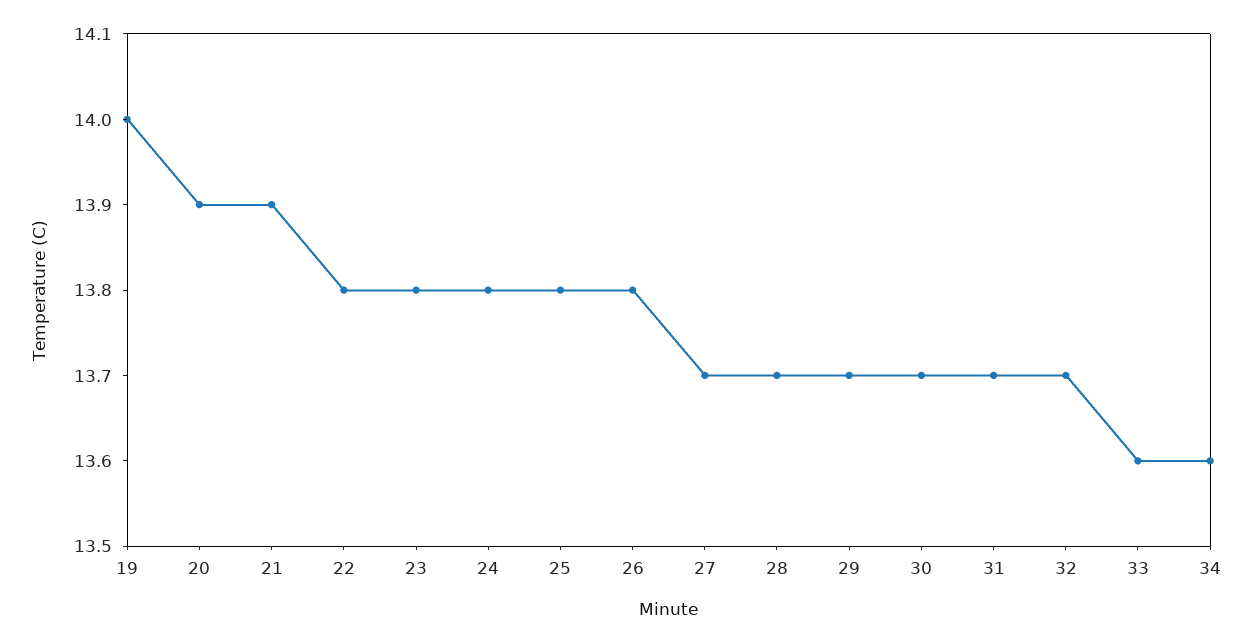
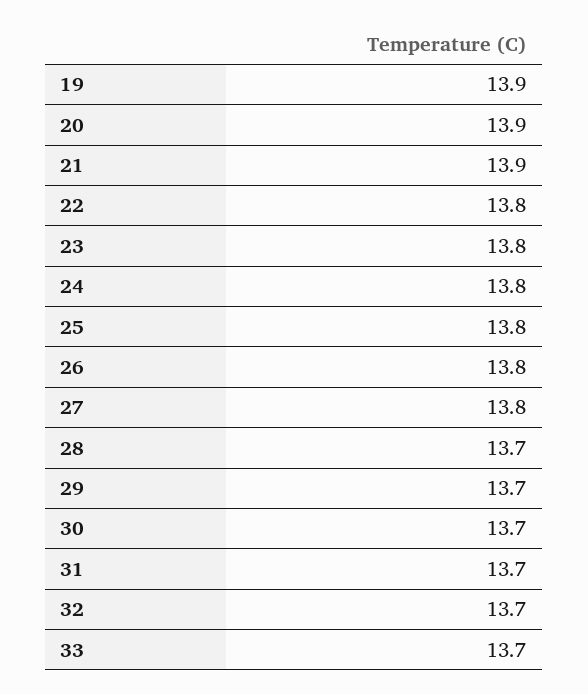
19: 14 -> 13.9
27: 13.7 -> 13.8
33: 13.6 -> 13.7
34: 13.6 -> none

